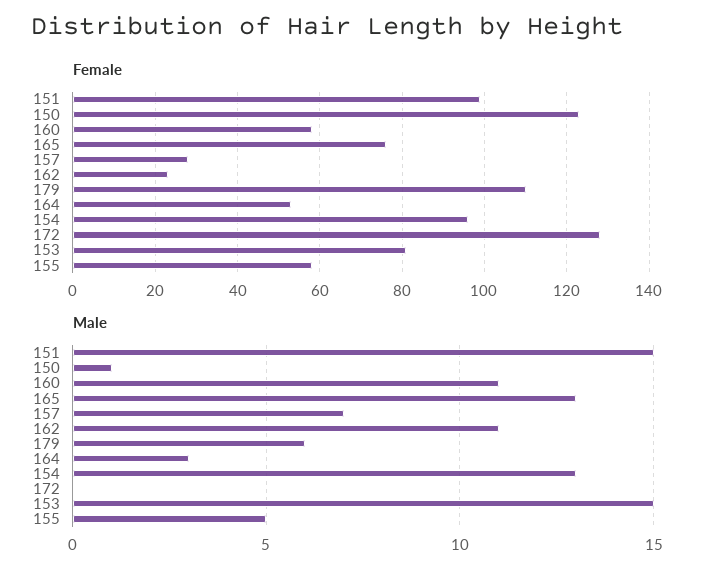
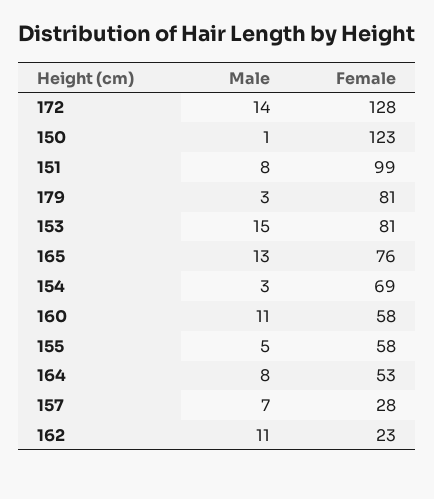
Female, 179: 110 -> 81
Female, 154: 95 -> 69
Male, 151: 15 -> 8
Male, 179: 6 -> 3
Male, 164: 3 -> 8
Male, 154: 13 -> 3
Male, 172: 0 -> 14

